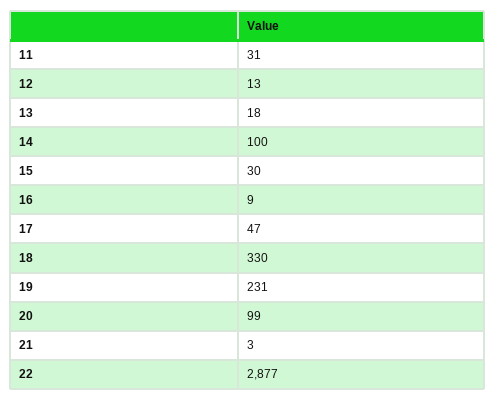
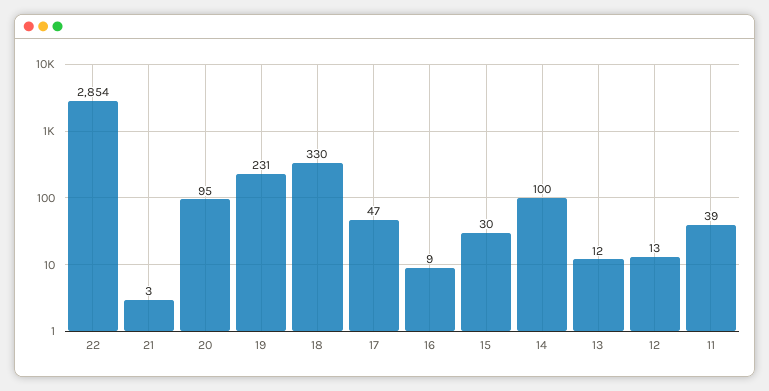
11: 31 -> 39
13: 18 -> 12
20: 99 -> 95
22: 2877 -> 2854

